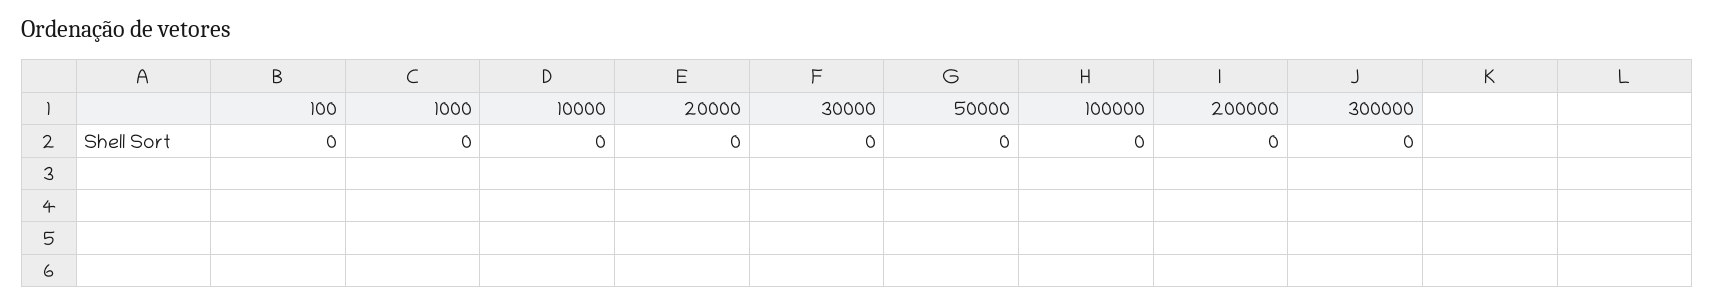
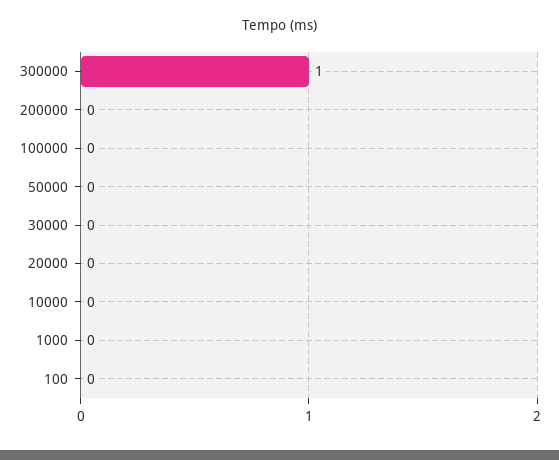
300000: 0 -> 1

